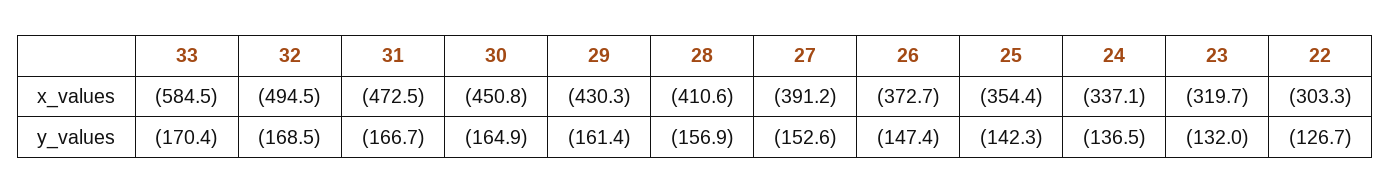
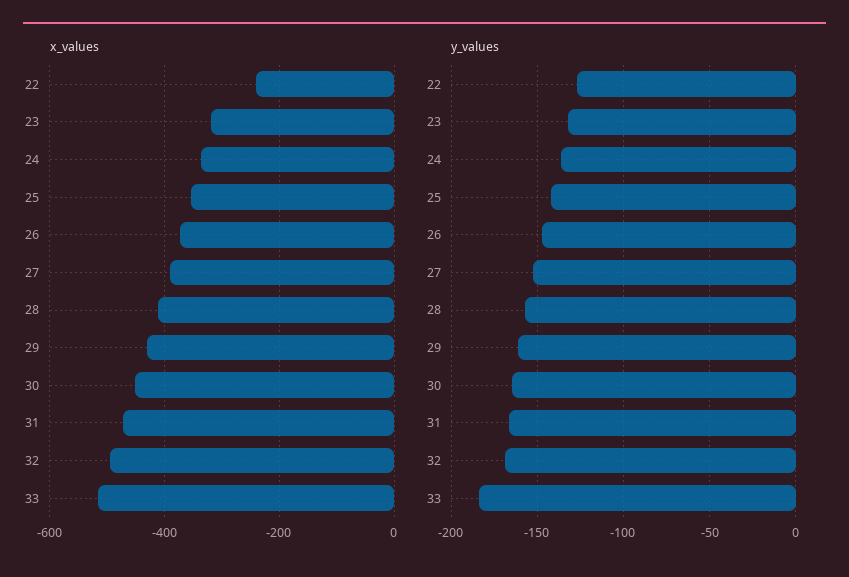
x_values, 33: -584.5 -> -520
x_values, 22: -303.3 -> -240
y_values, 33: -170.4 -> -185

